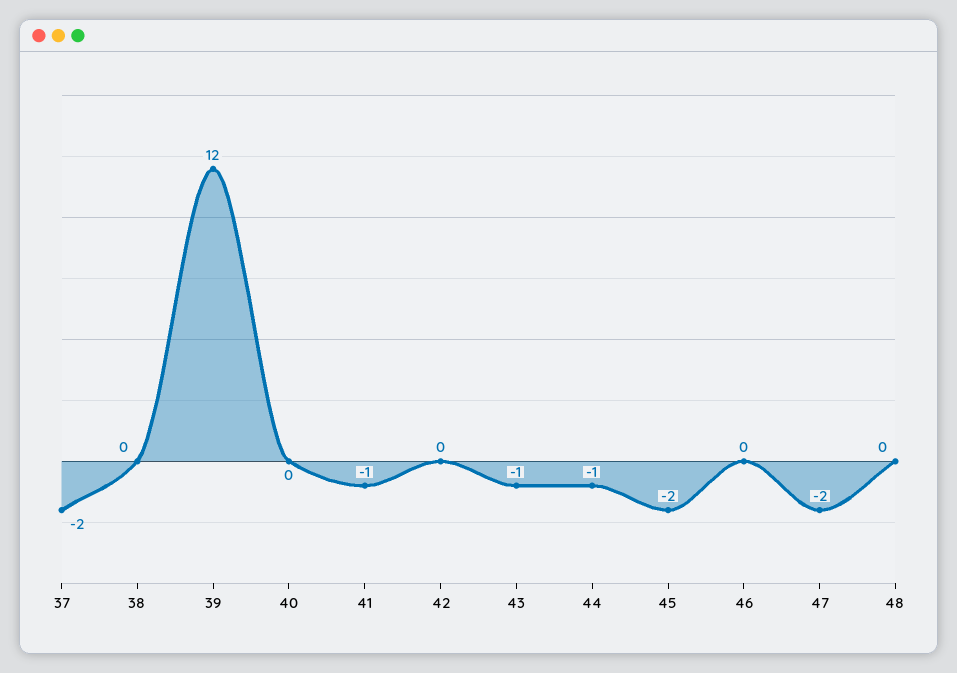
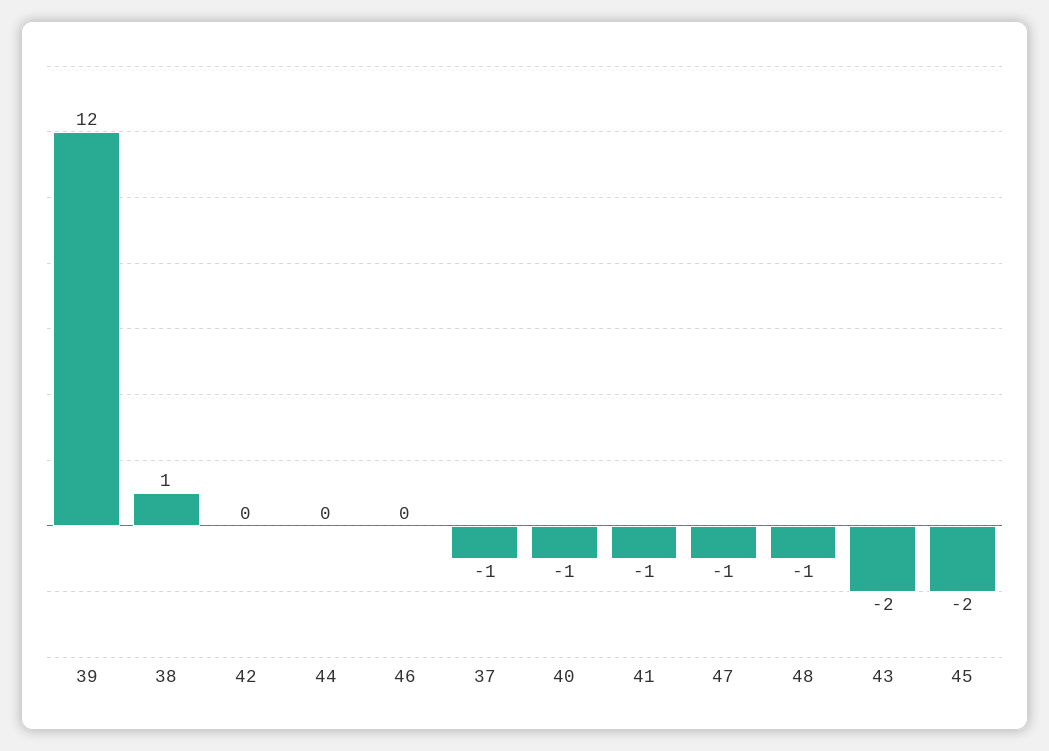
37: -2 -> -1
38: 0 -> 1
40: 0 -> -1
43: -1 -> -2
44: -1 -> 0
47: -2 -> -1
48: 0 -> -1

